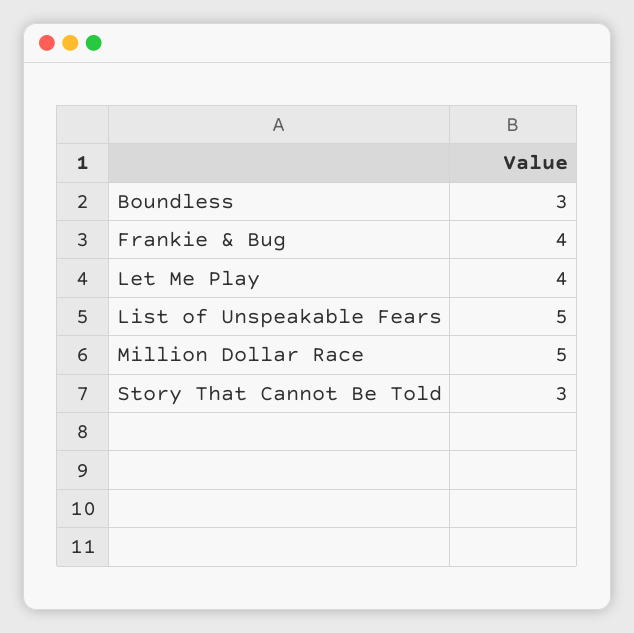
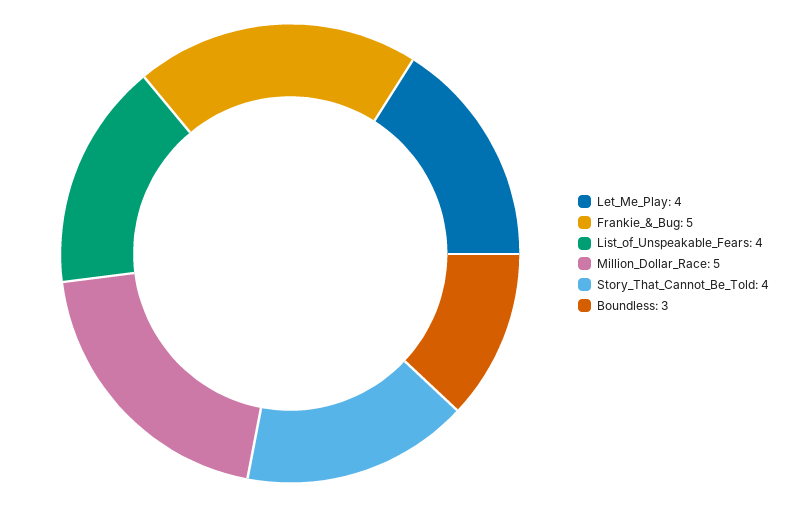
Frankie & Bug: 4 -> 5
List of Unspeakable Fears: 5 -> 4
Story That Cannot Be Told: 3 -> 4

